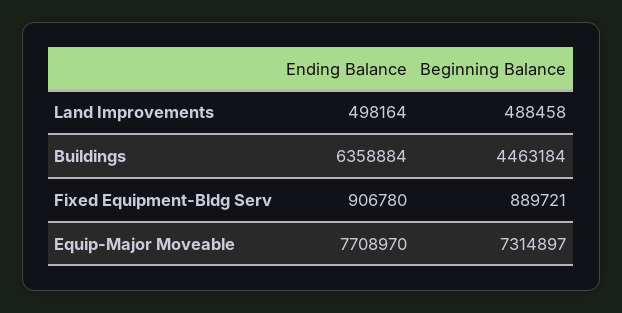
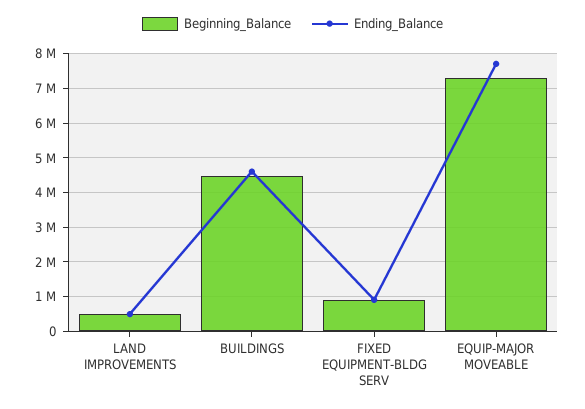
Ending Balance, Buildings: 6358884 -> 4600000

